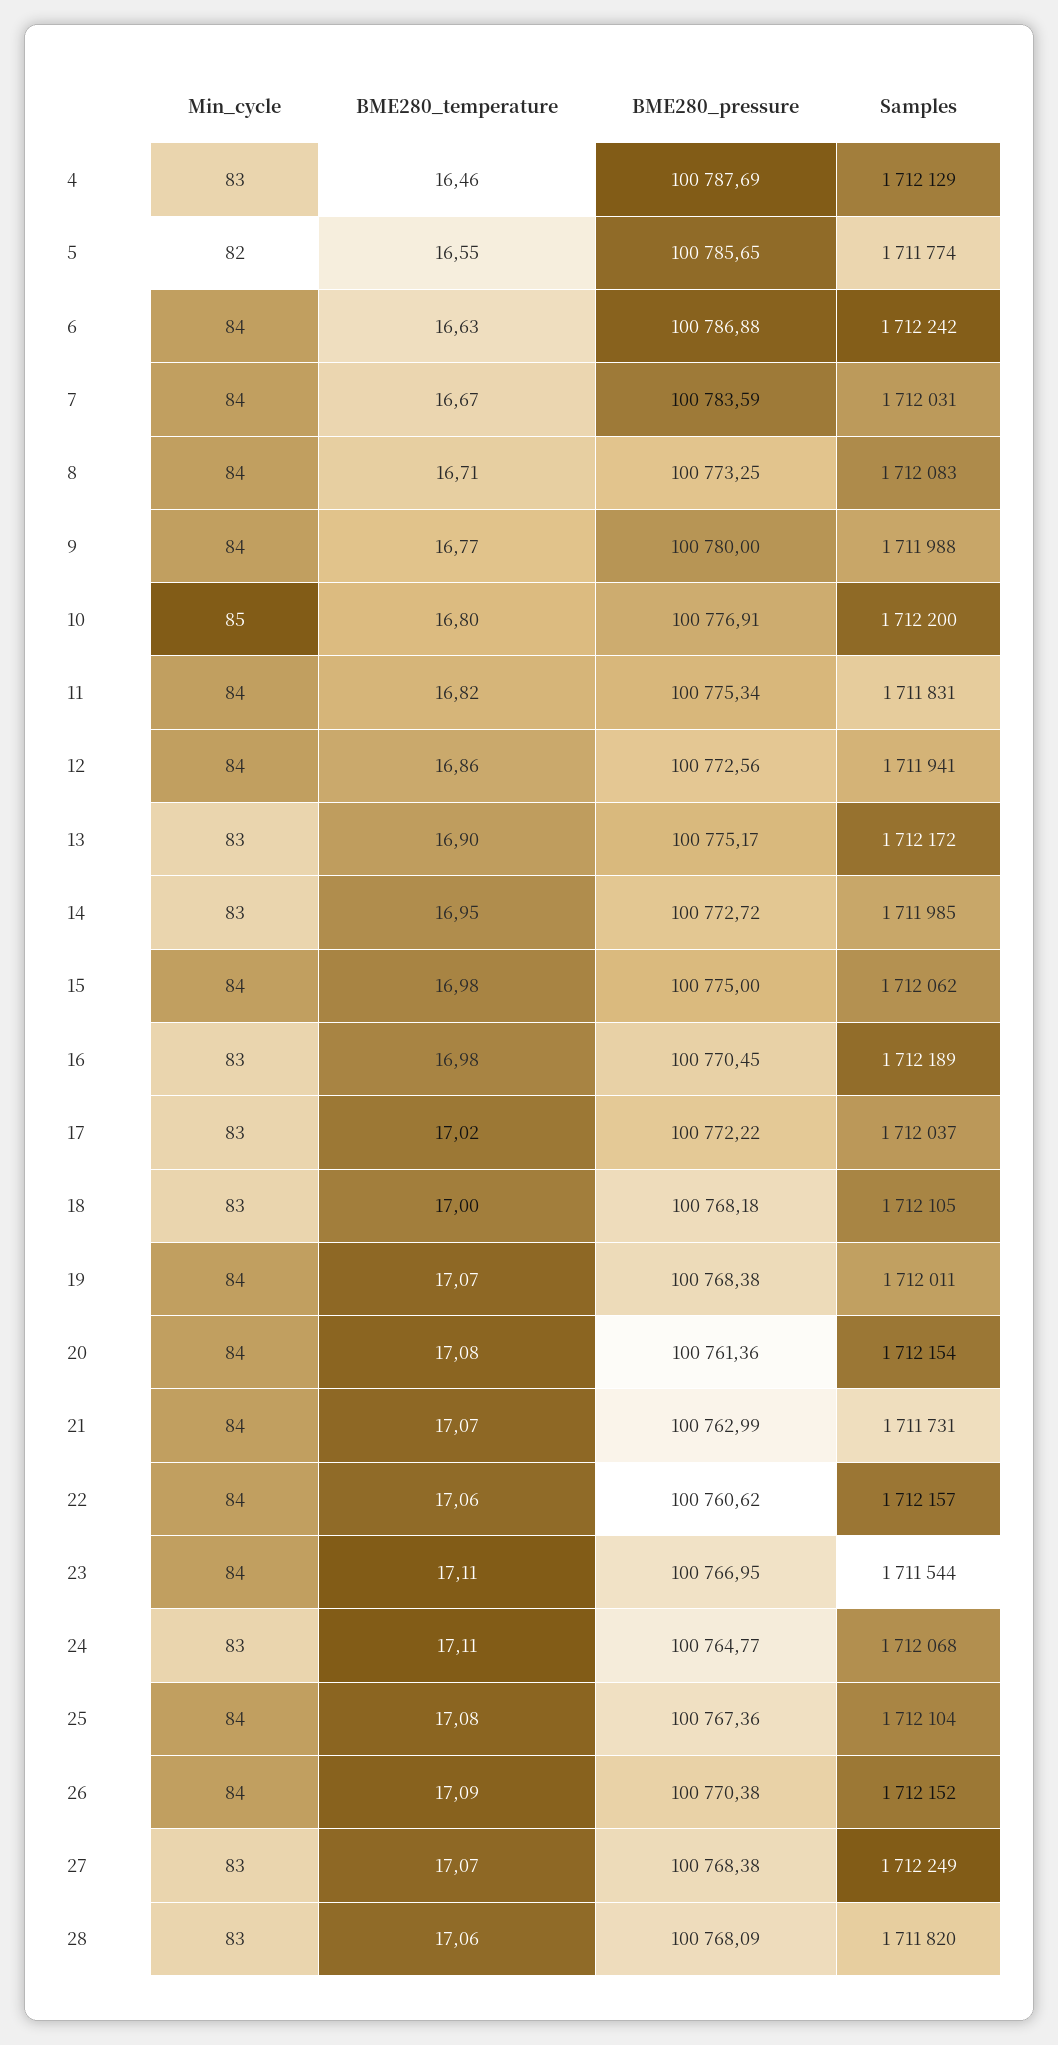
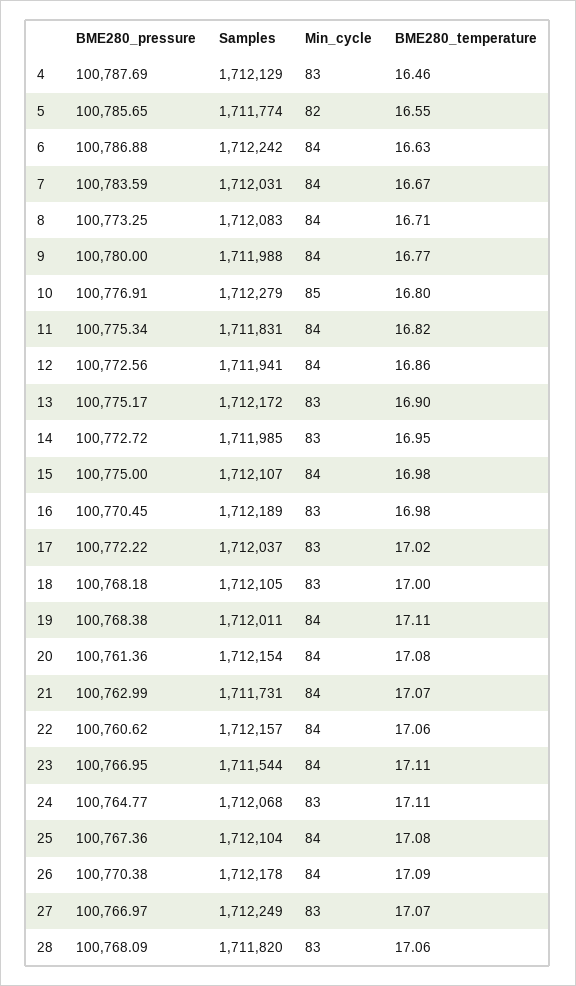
Samples, 10: 1712200 -> 1712279
Samples, 15: 1712062 -> 1712107
BME280_temperature, 19: 17.07 -> 17.11
Samples, 26: 1712152 -> 1712178
BME280_pressure, 27: 100768.38 -> 100766.97

